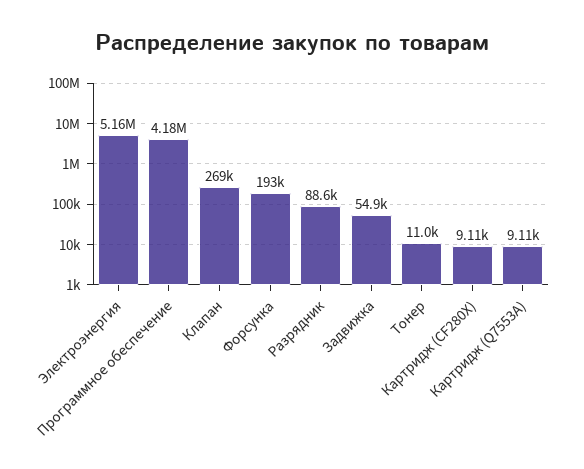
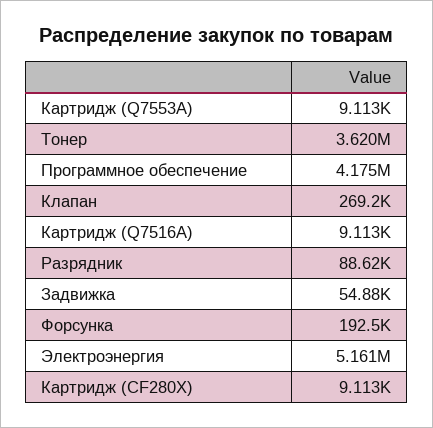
Тонер: 11000 -> 3620000
Картридж (Q7516A): none -> 9113

